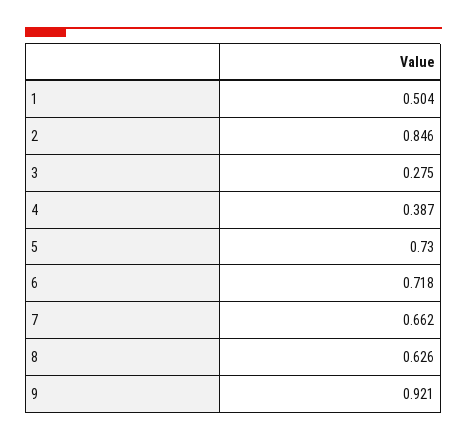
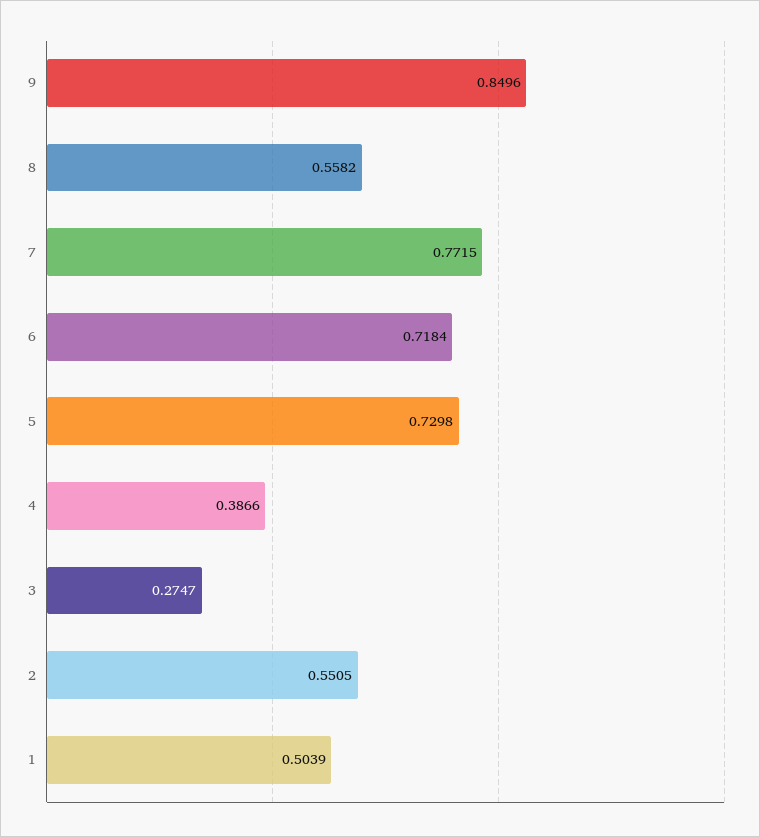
2: 0.846 -> 0.5505
7: 0.662 -> 0.7715
8: 0.626 -> 0.5582
9: 0.921 -> 0.8496

